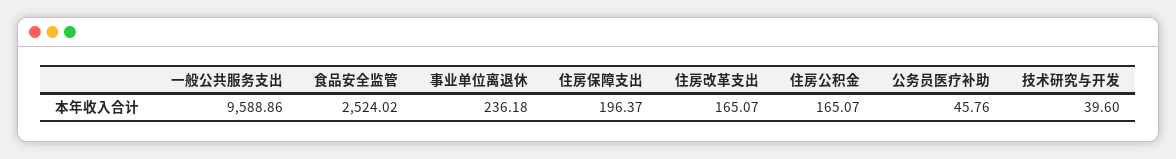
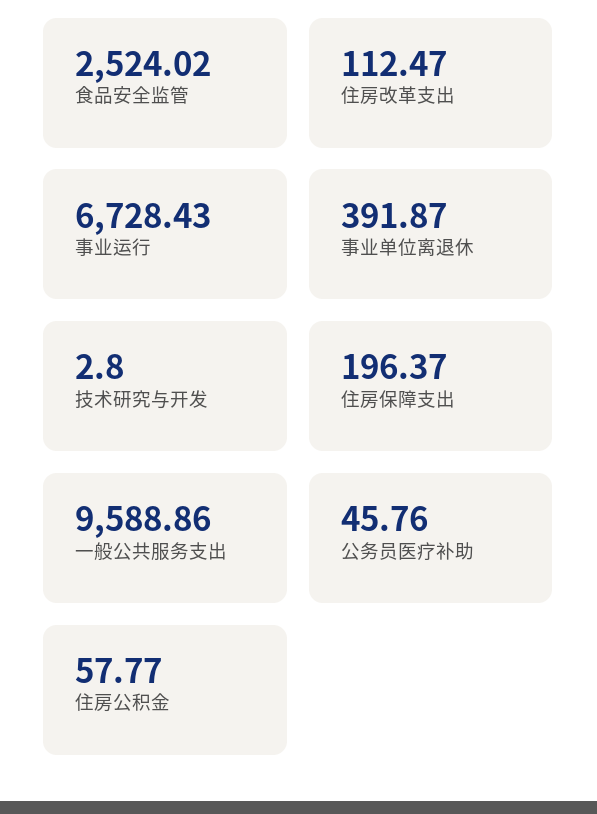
事业单位离退休: 236.18 -> 391.87
住房改革支出: 165.07 -> 112.47
住房公积金: 165.07 -> 57.77
技术研究与开发: 39.6 -> 2.8
事业运行: none -> 6728.43

